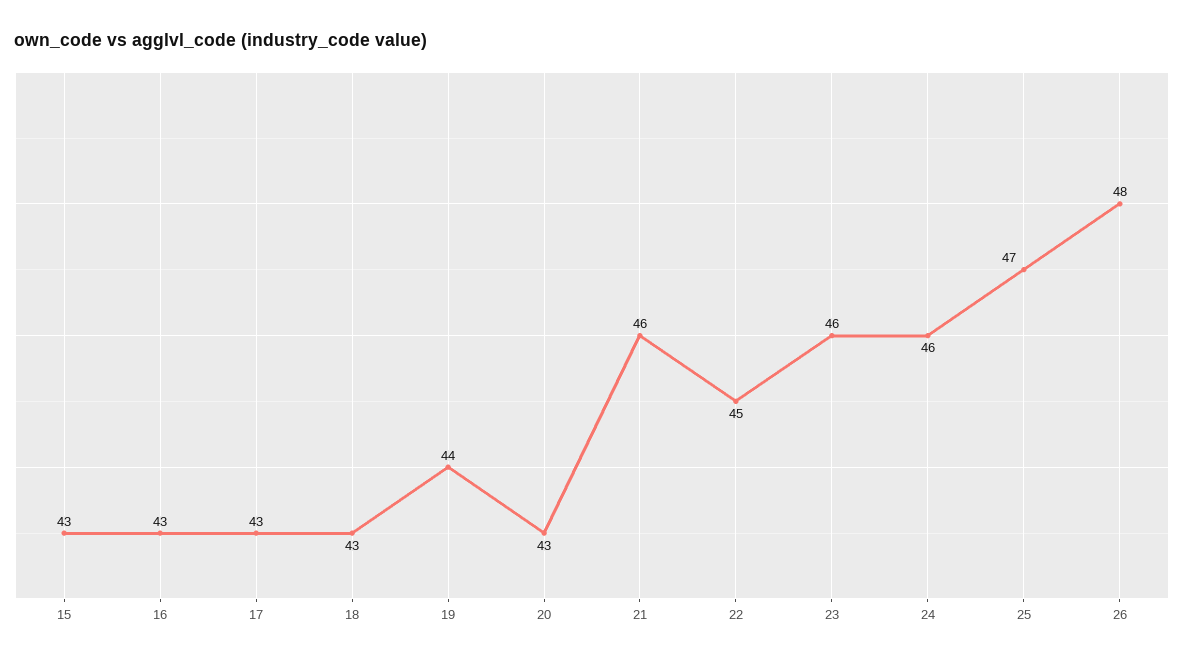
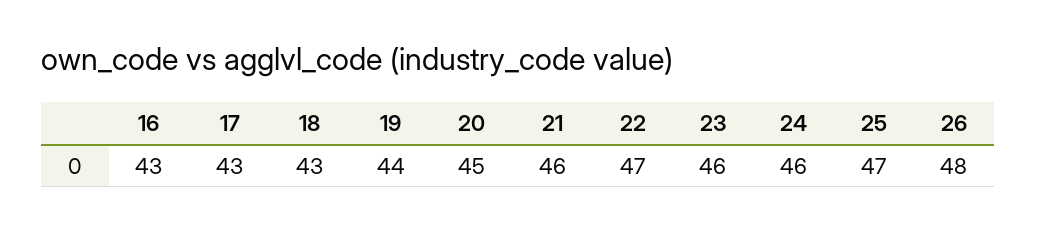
15: 43 -> none
20: 43 -> 45
22: 45 -> 47

